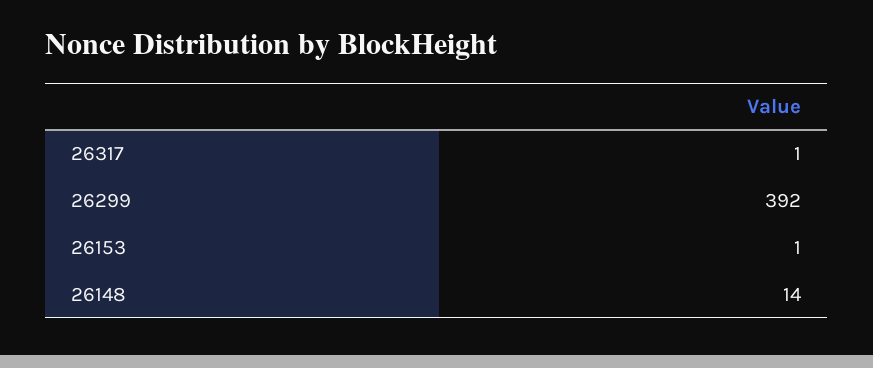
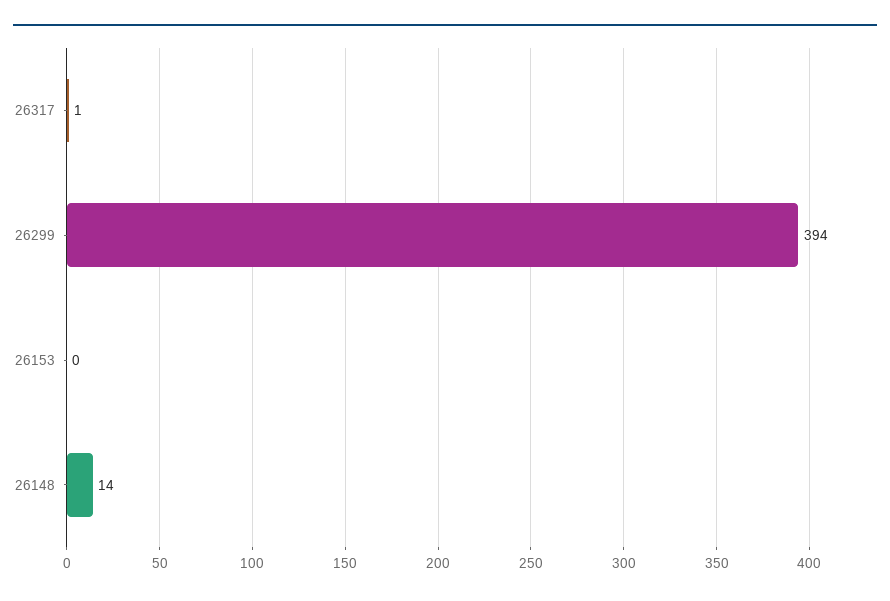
26299: 392 -> 394
26153: 1 -> 0

